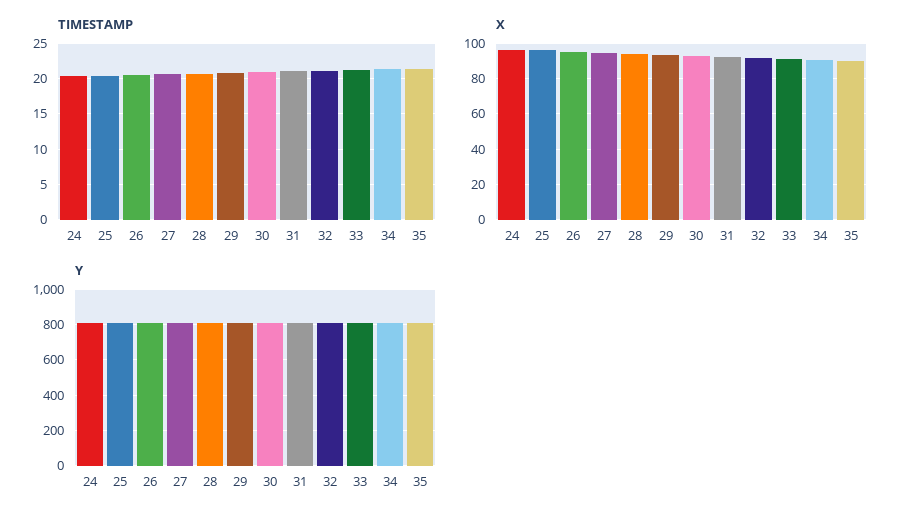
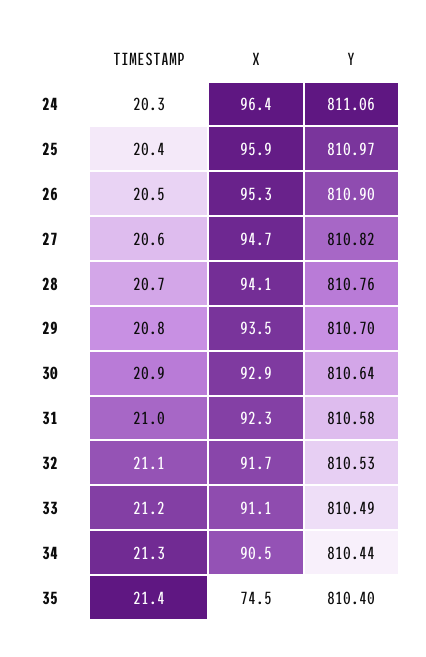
X, 35: 90 -> 74.5

